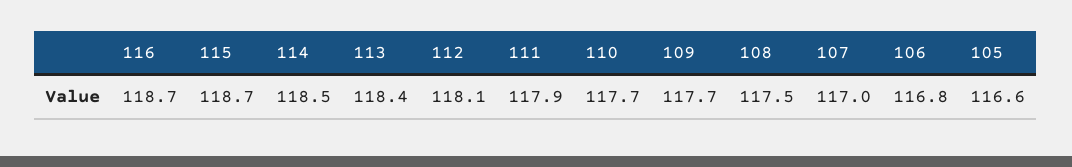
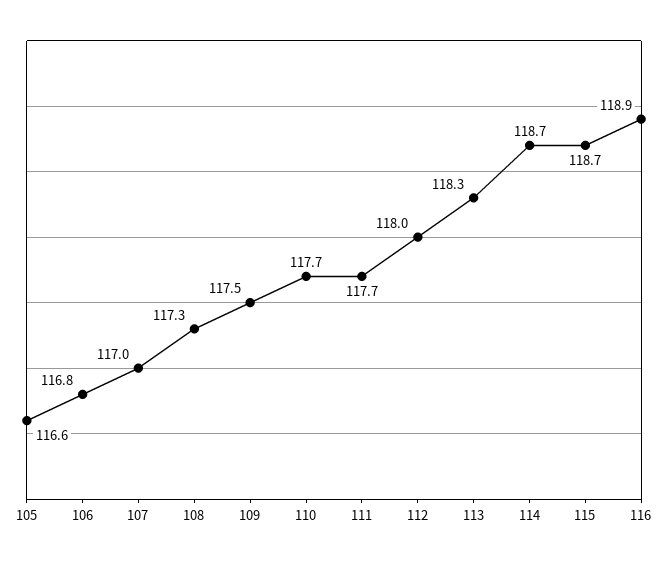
116: 118.7 -> 118.9
114: 118.5 -> 118.7
113: 118.4 -> 118.3
112: 118.1 -> 118
111: 117.9 -> 117.7
109: 117.7 -> 117.5
108: 117.5 -> 117.3

